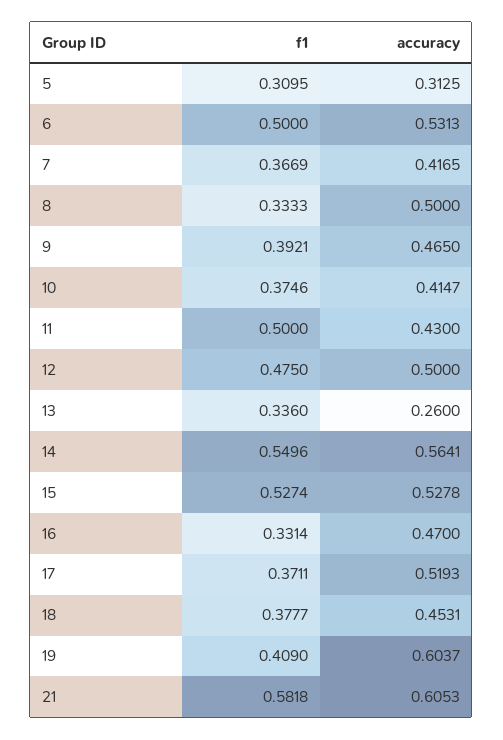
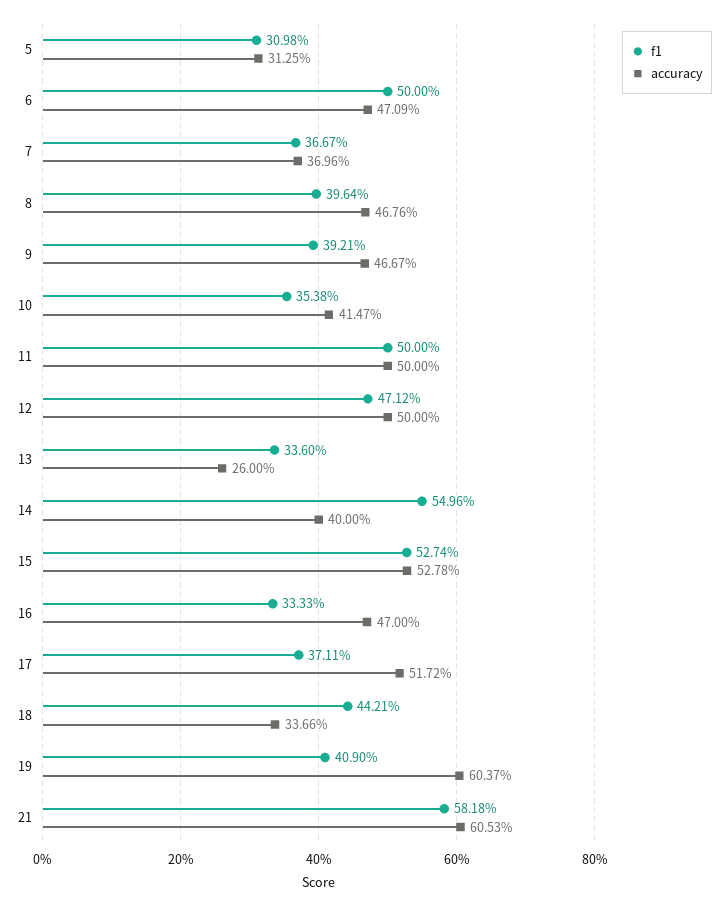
f1, 5: 0.3095 -> 0.3098
accuracy, 6: 0.5313 -> 0.4709
f1, 7: 0.3669 -> 0.3667
accuracy, 7: 0.4165 -> 0.3696
f1, 8: 0.3333 -> 0.3964
accuracy, 8: 0.5 -> 0.4676
accuracy, 9: 0.465 -> 0.4667
f1, 10: 0.3746 -> 0.3538
accuracy, 11: 0.43 -> 0.5
f1, 12: 0.475 -> 0.4712
accuracy, 14: 0.5641 -> 0.4
f1, 16: 0.3314 -> 0.3333
accuracy, 17: 0.5193 -> 0.5172
f1, 18: 0.3777 -> 0.4421
accuracy, 18: 0.4531 -> 0.3366

